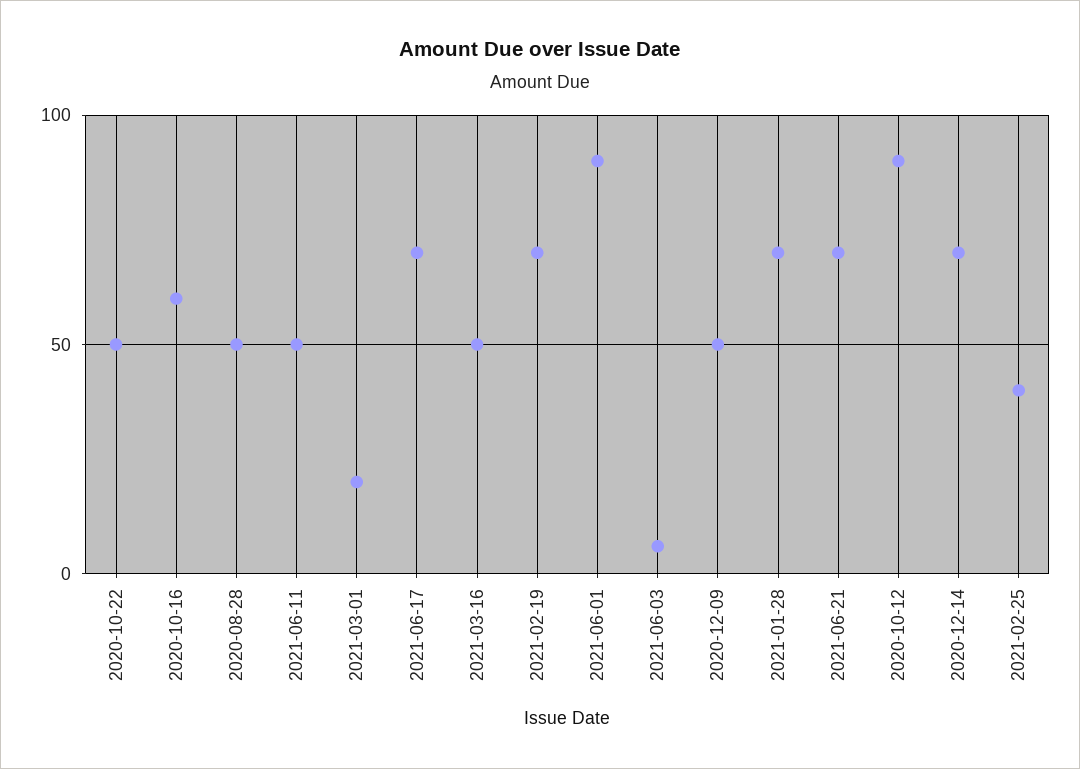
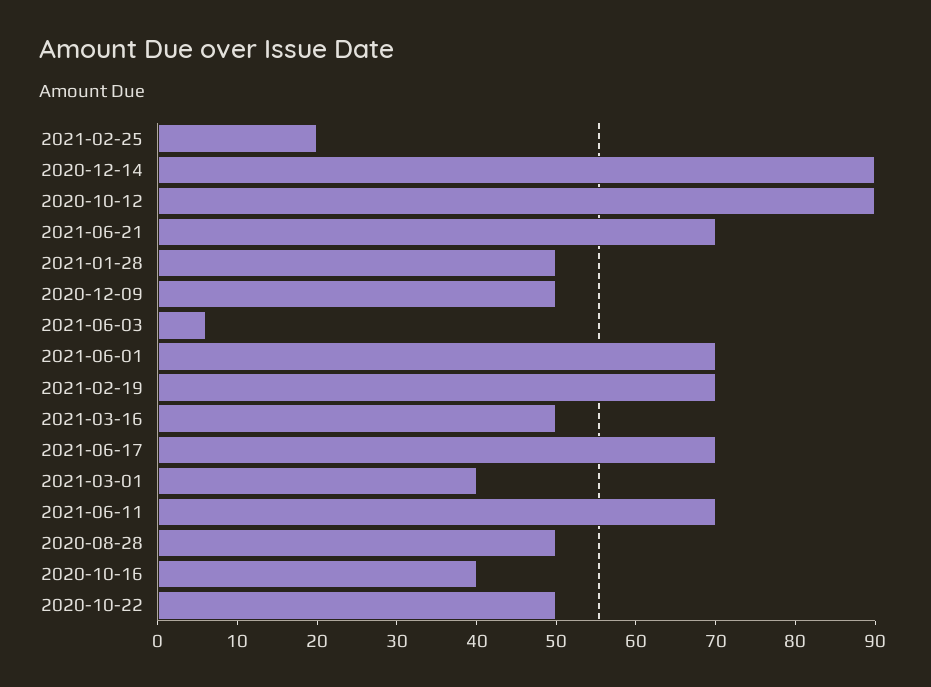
2020-10-16: 60 -> 40
2021-06-11: 50 -> 70
2021-03-01: 20 -> 40
2021-06-01: 90 -> 70
2021-01-28: 70 -> 50
2020-12-14: 70 -> 90
2021-02-25: 40 -> 20

